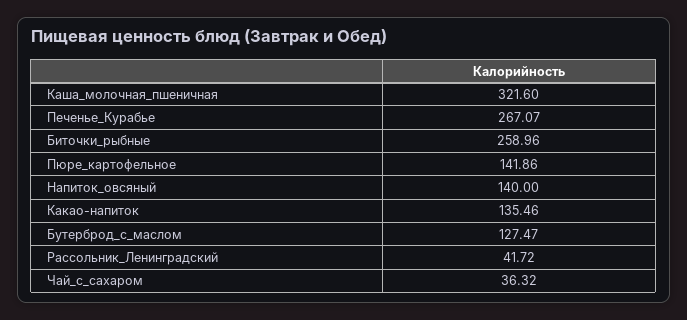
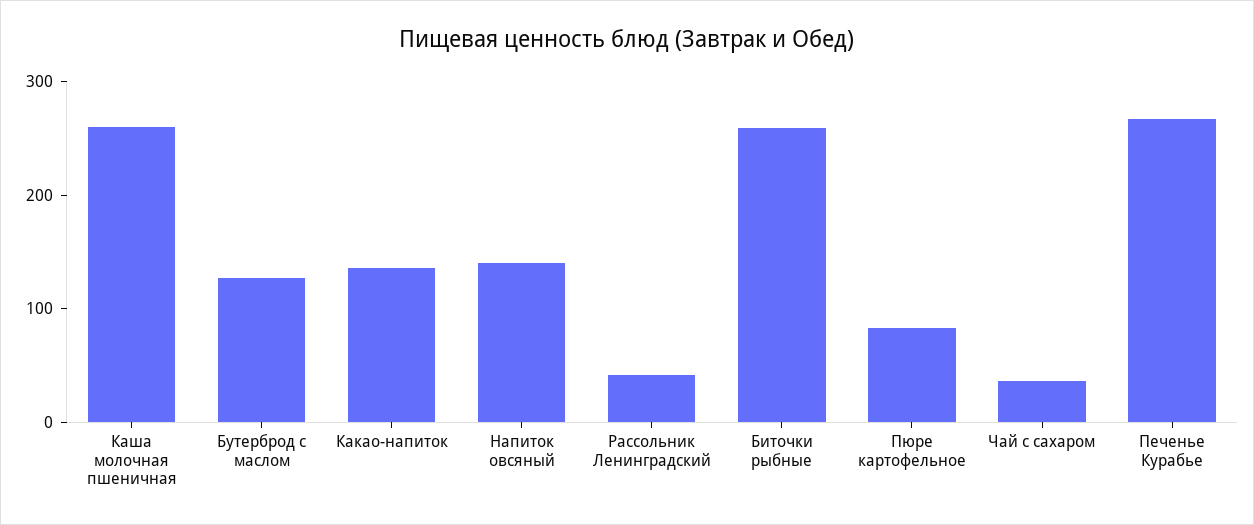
Каша_молочная_пшеничная: 321.6 -> 260
Пюре_картофельное: 141.86 -> 80

